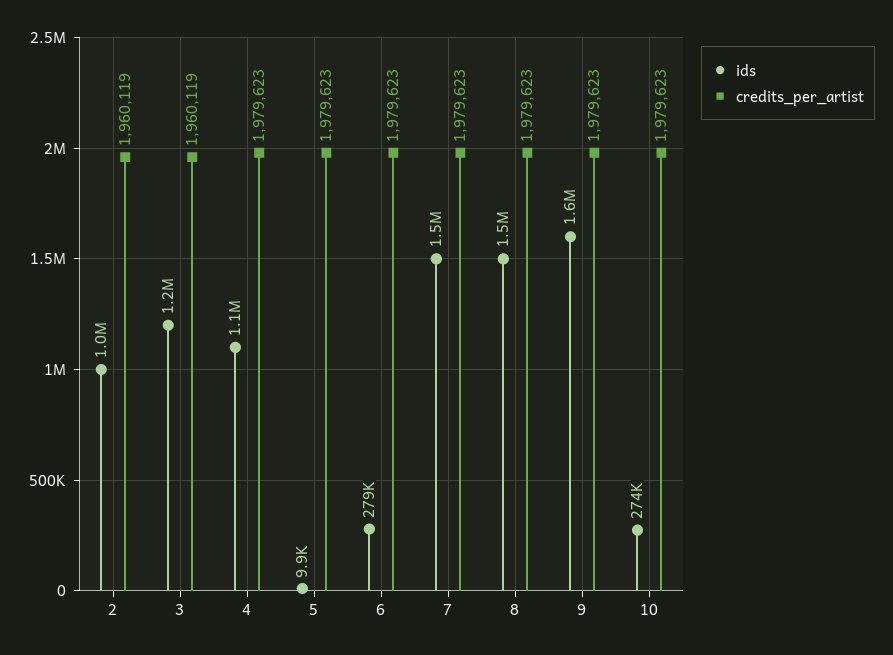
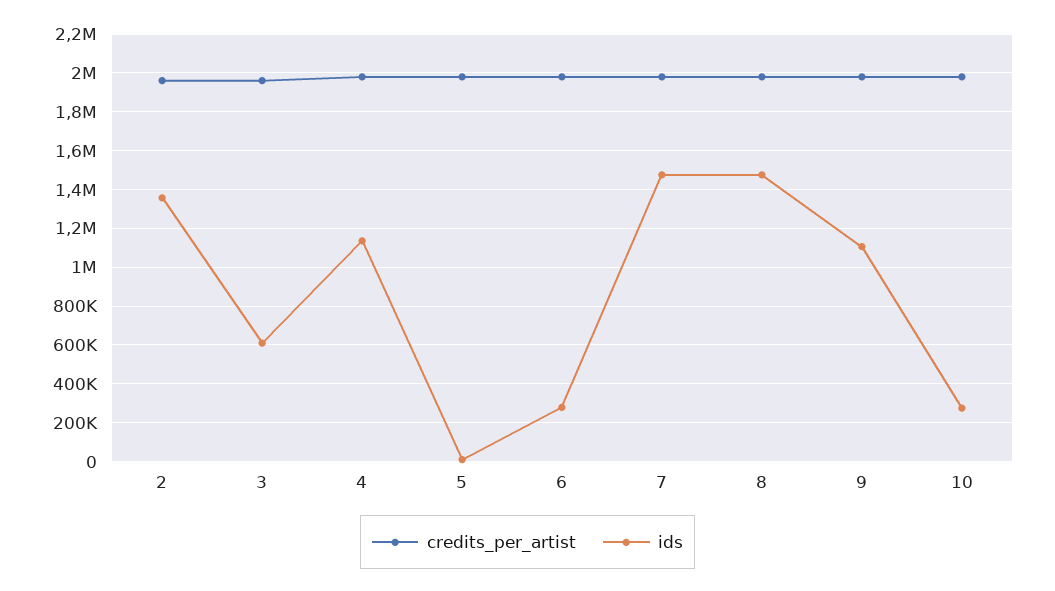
ids, 2: 1000000 -> 1350000
ids, 3: 1200000 -> 600000
ids, 9: 1600000 -> 1100000

